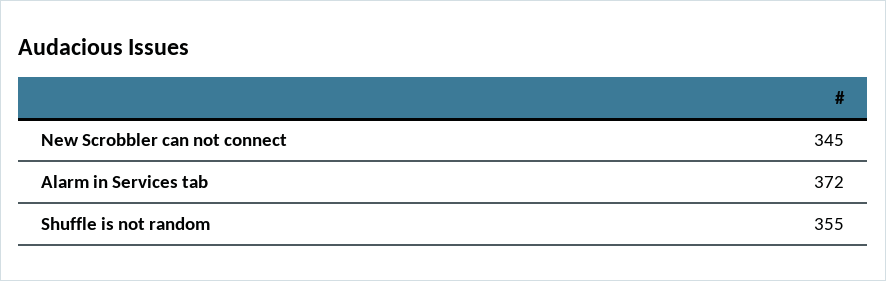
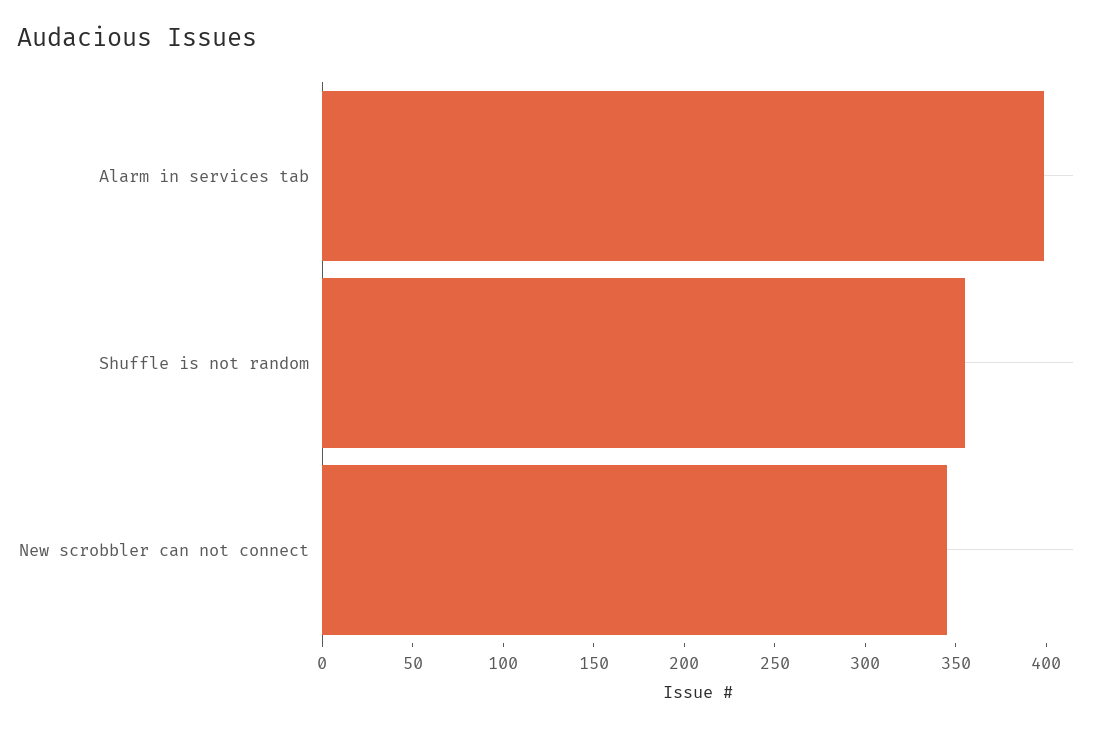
Alarm in Services tab: 372 -> 400

